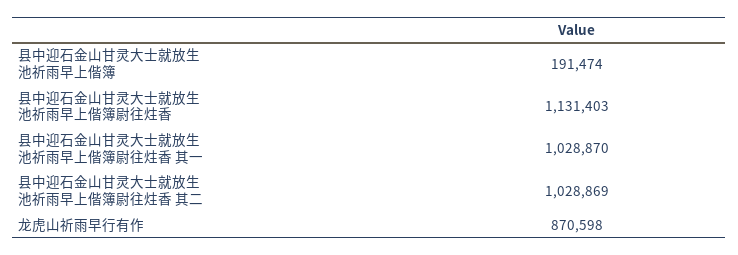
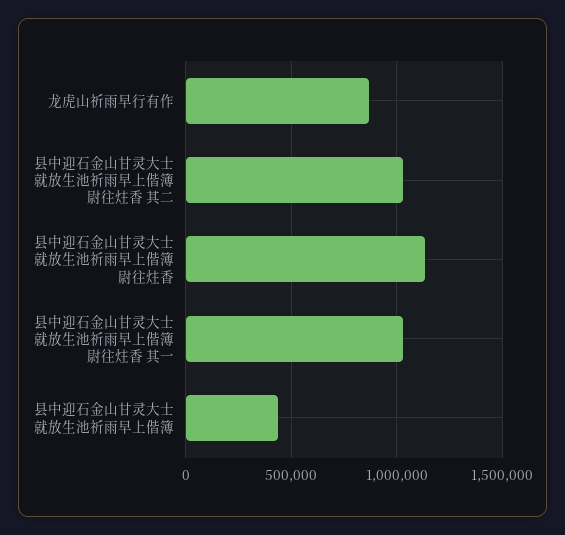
县中迎石金山甘灵大士就放生池祈雨早上偕簿: 191474 -> 450000

